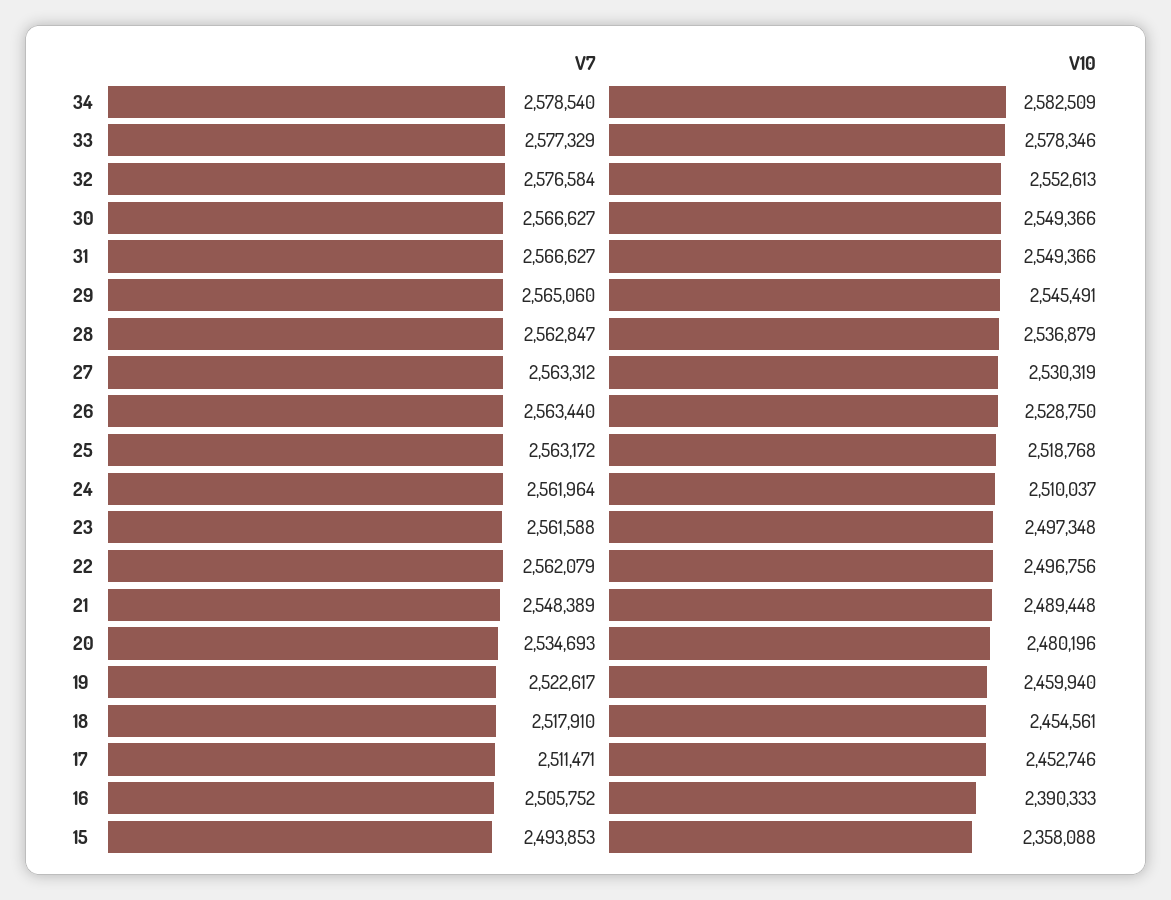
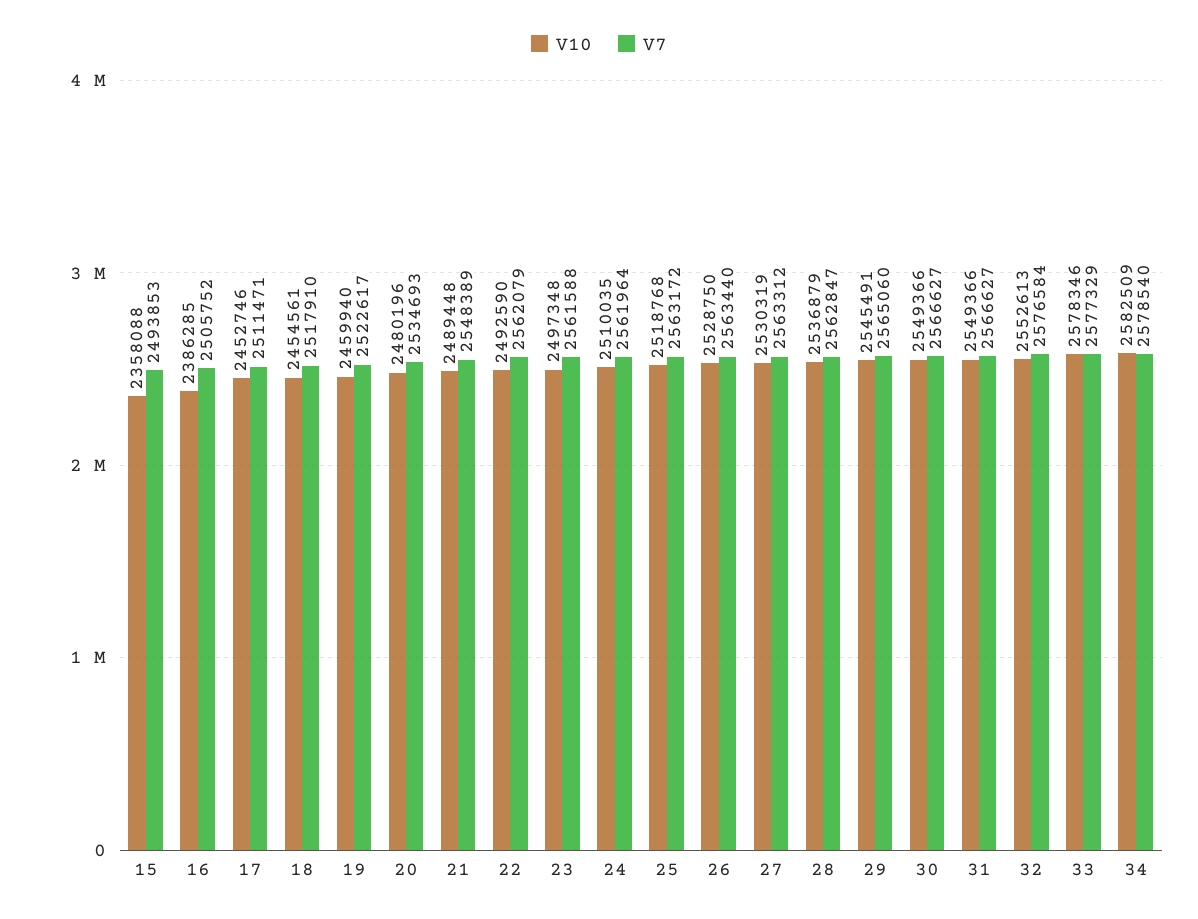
V10, 24: 2510037 -> 2510035
V10, 22: 2496756 -> 2492590
V10, 16: 2390333 -> 2386285

